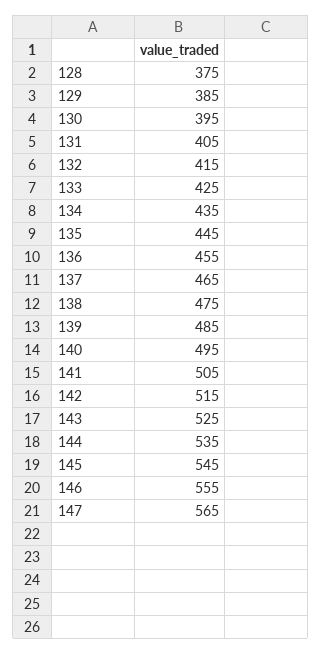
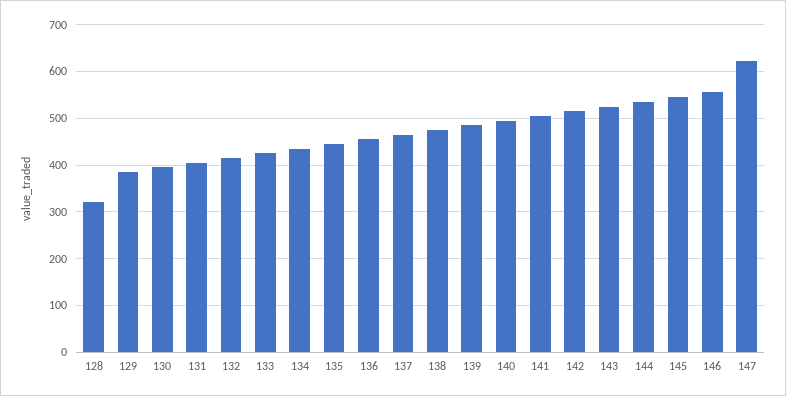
128: 375 -> 320
147: 565 -> 620

